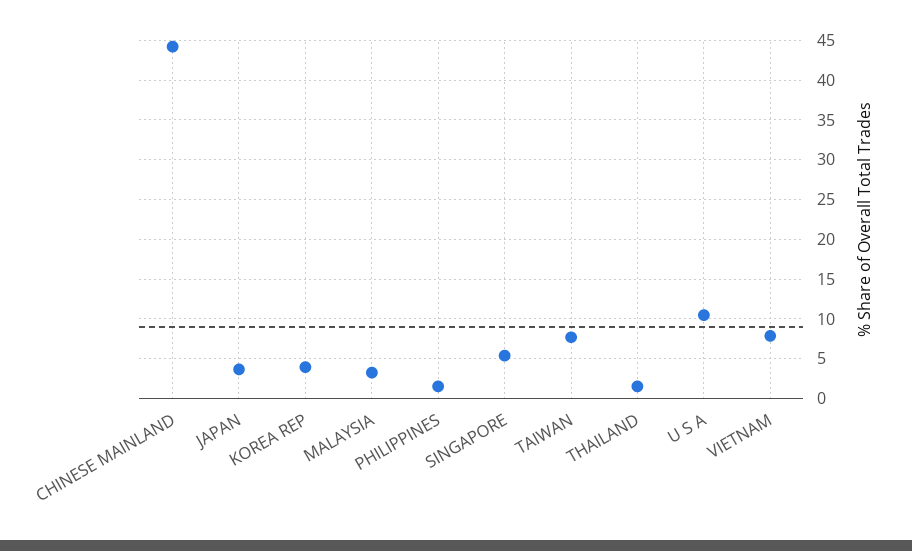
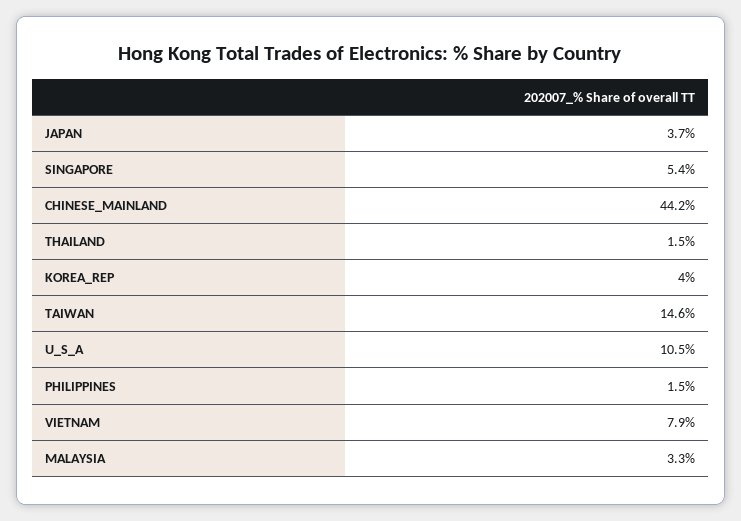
TAIWAN: 8 -> 14.6

